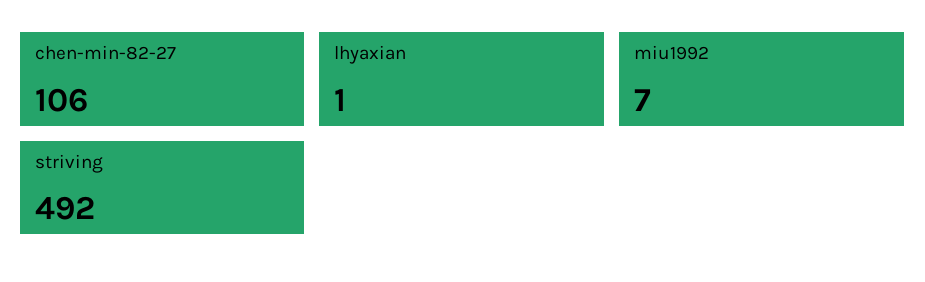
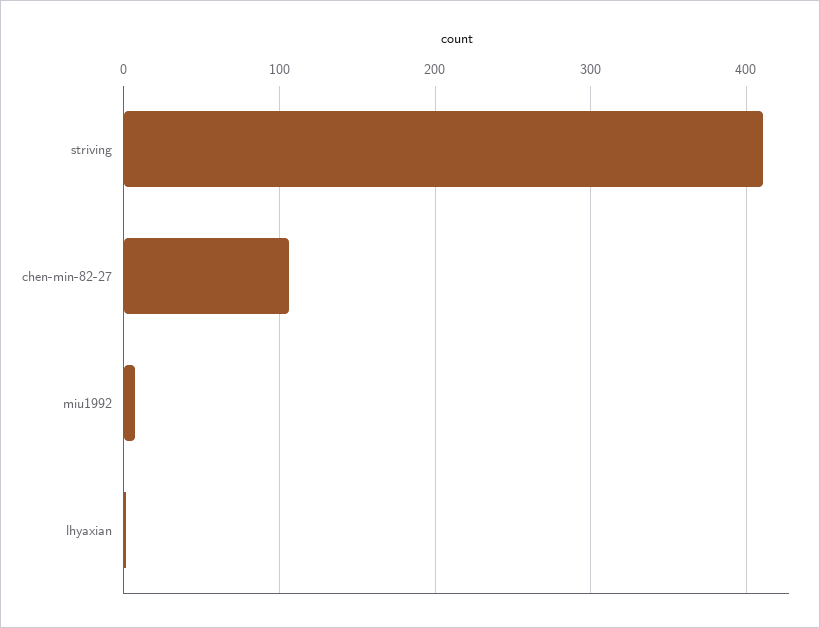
striving: 492 -> 410

